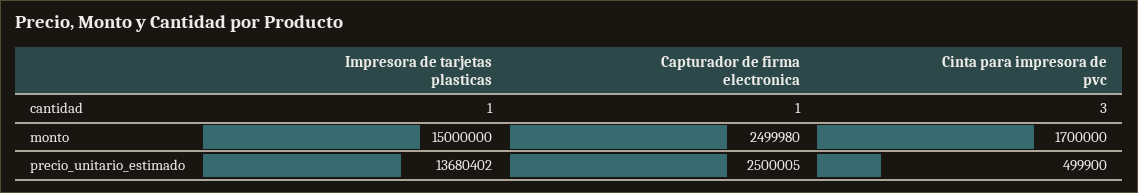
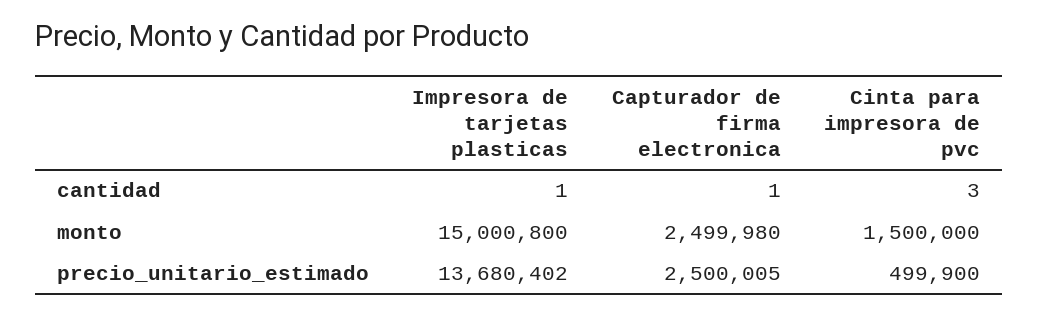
Impresora de tarjetas plasticas, monto: 15000000 -> 15000800
Cinta para impresora de pvc, monto: 1700000 -> 1500000

